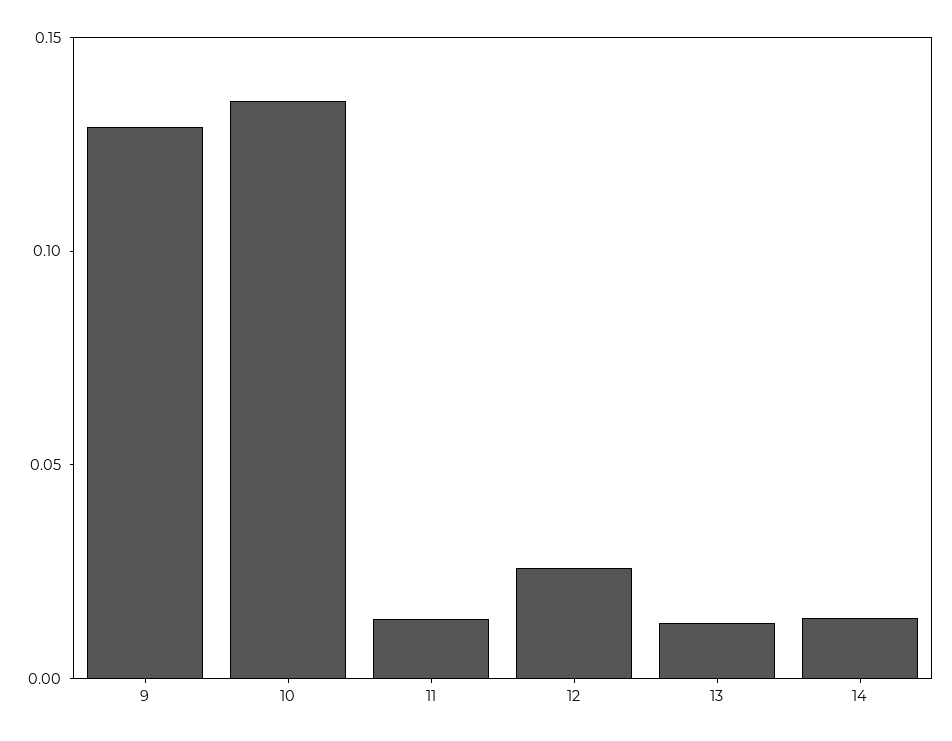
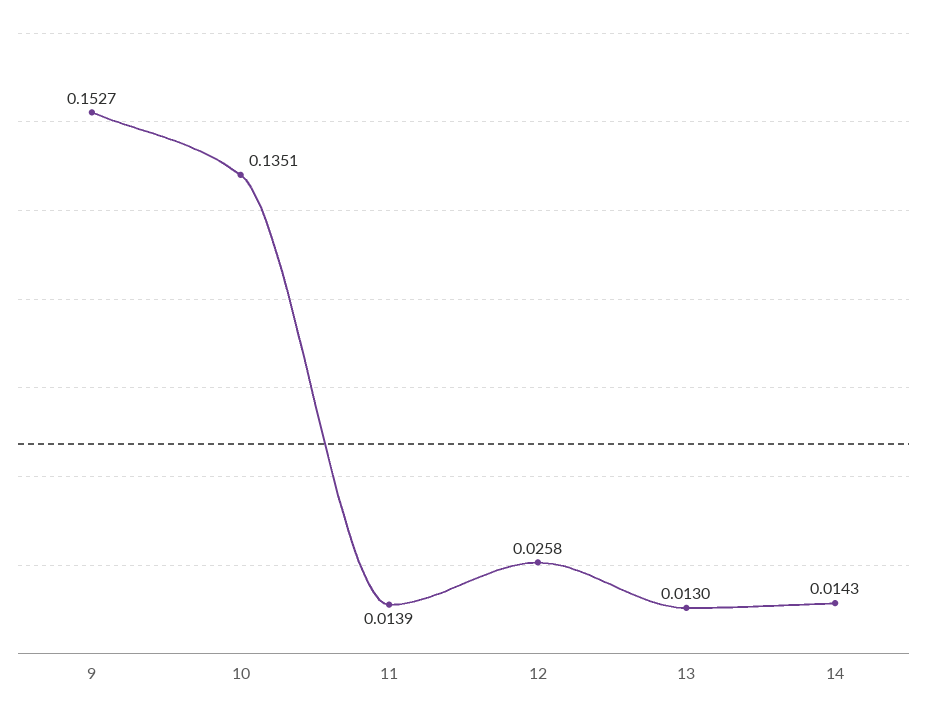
9: 0.13 -> 0.1527

